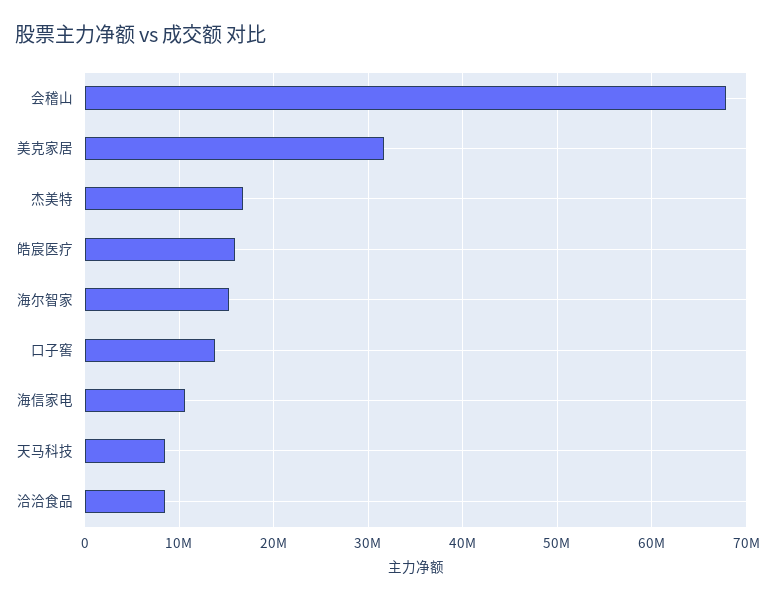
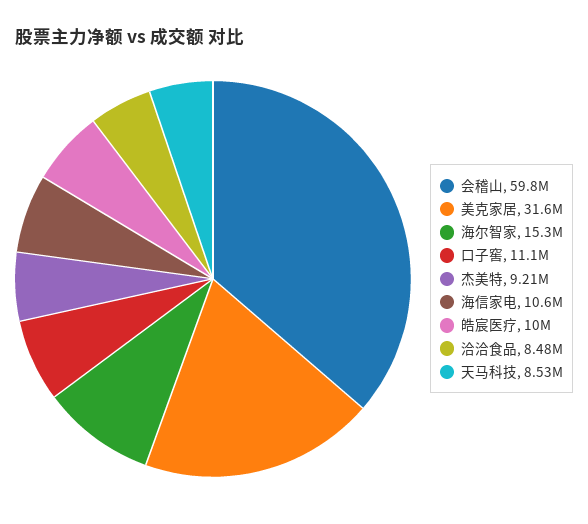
会稽山: 68000000 -> 59800000
杰美特: 17000000 -> 9210000
皓宸医疗: 16000000 -> 10000000
口子窖: 14000000 -> 11100000

